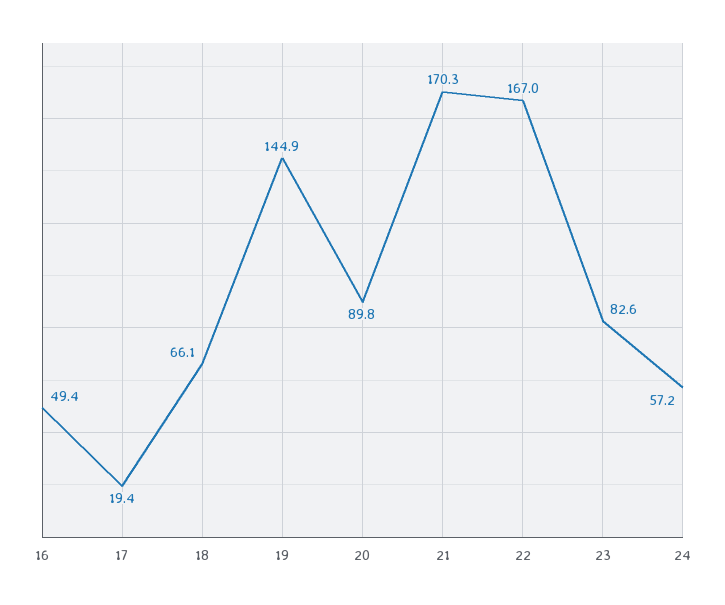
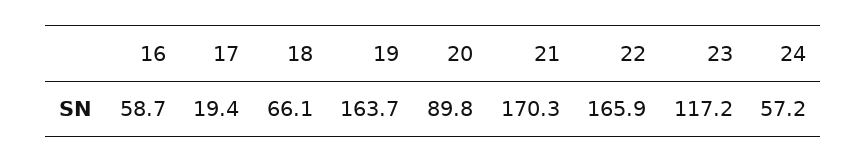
16: 49.4 -> 58.7
19: 144.9 -> 163.7
22: 167 -> 165.9
23: 82.6 -> 117.2

